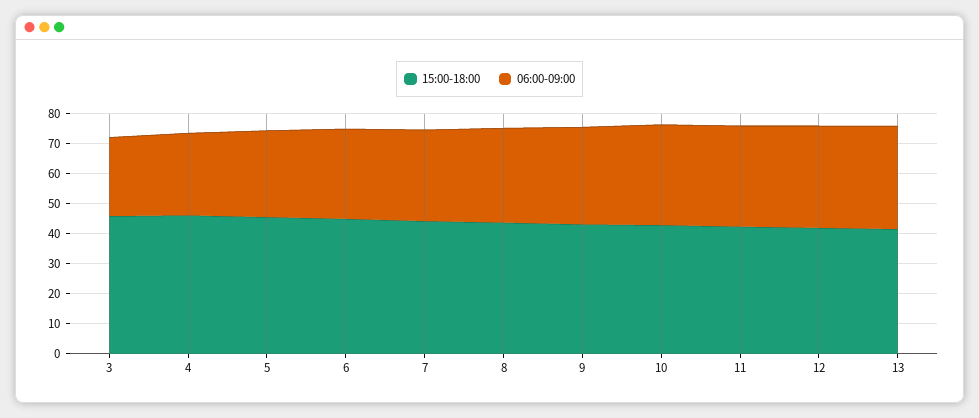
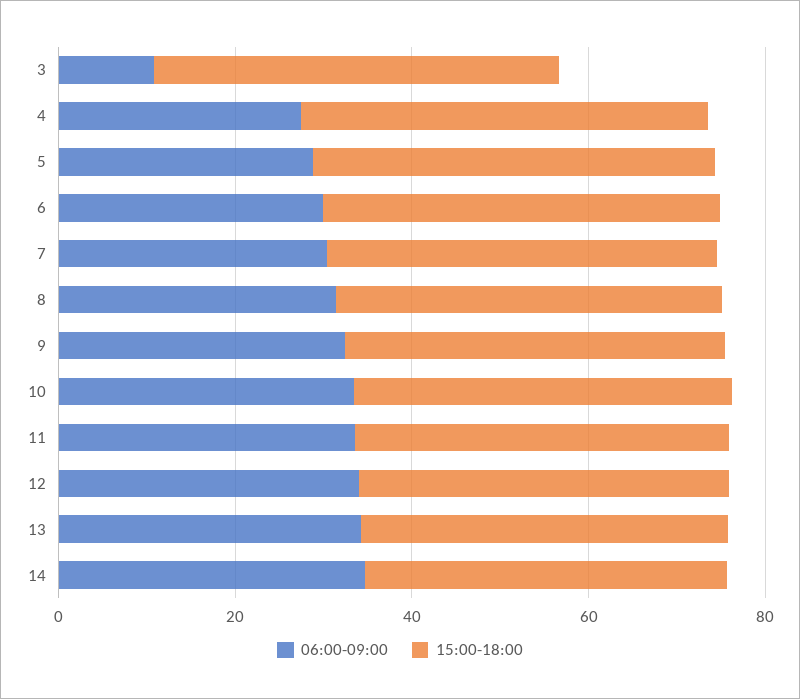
06:00-09:00, 3: 25 -> 10
06:00-09:00, 14: none -> 35
15:00-18:00, 14: none -> 40

